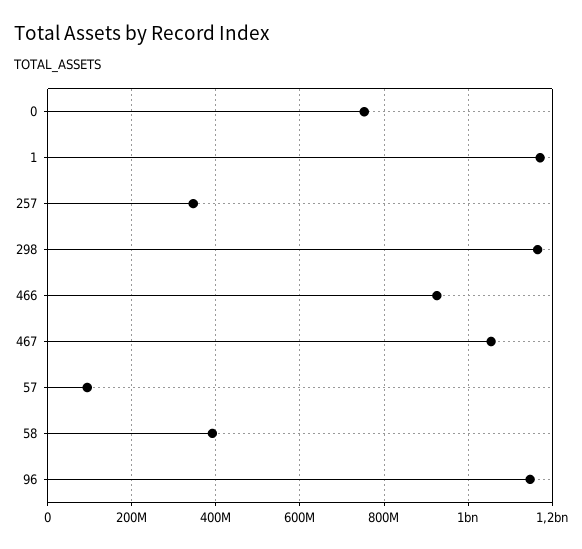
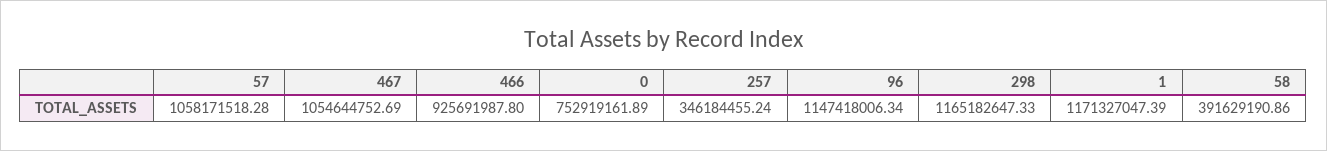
57: 100000000 -> 1058171518.28

